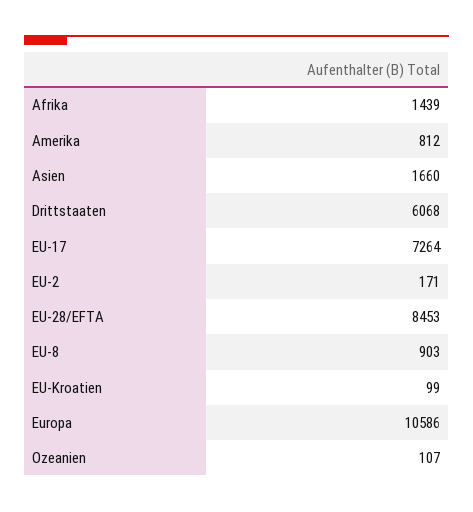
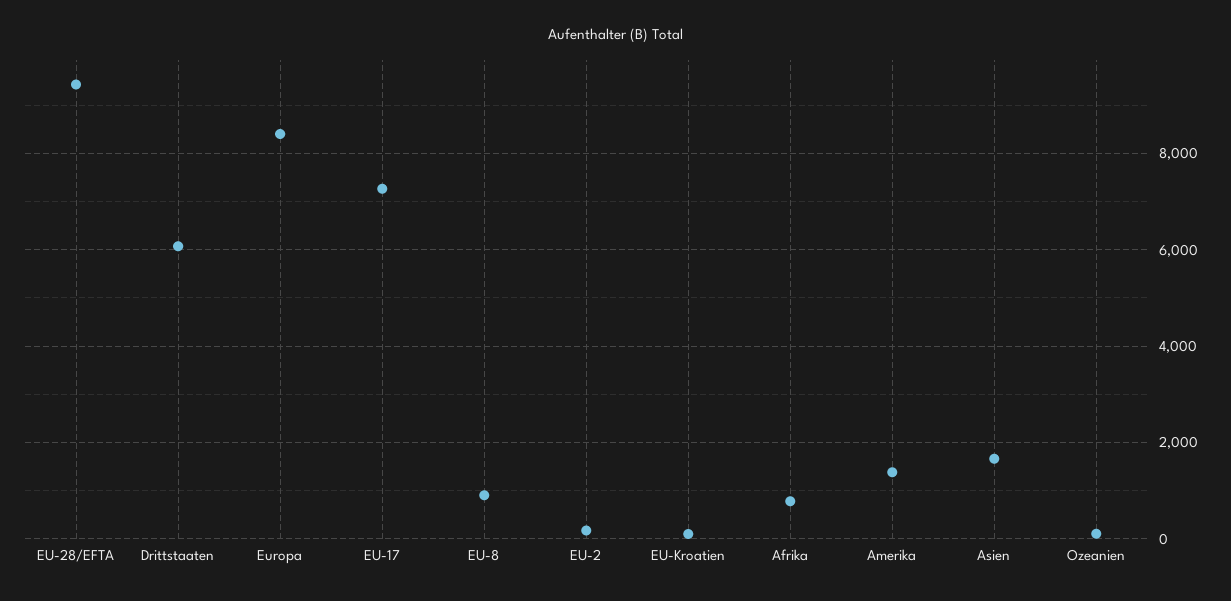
Afrika: 1439 -> 800
Amerika: 812 -> 1400
EU-28/EFTA: 8453 -> 9400
Europa: 10586 -> 8400

